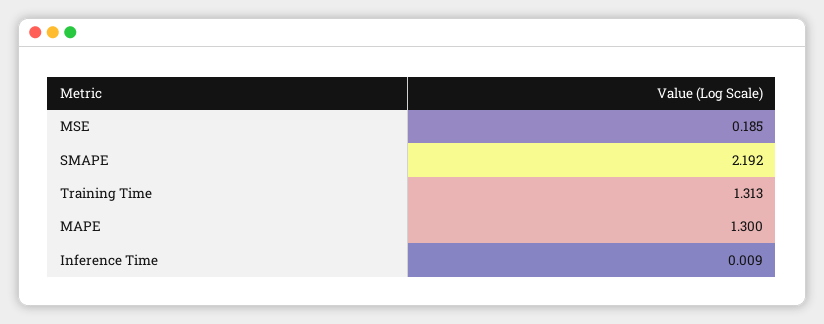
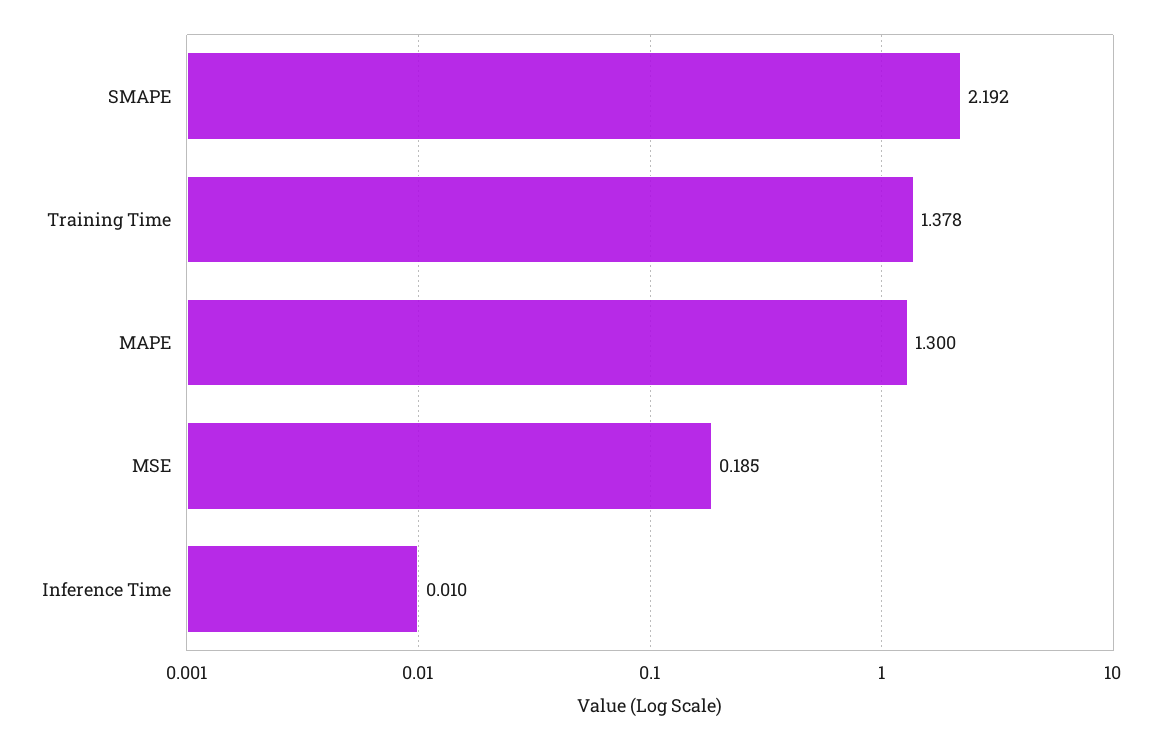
Training Time: 1.313 -> 1.378
Inference Time: 0.009 -> 0.01

